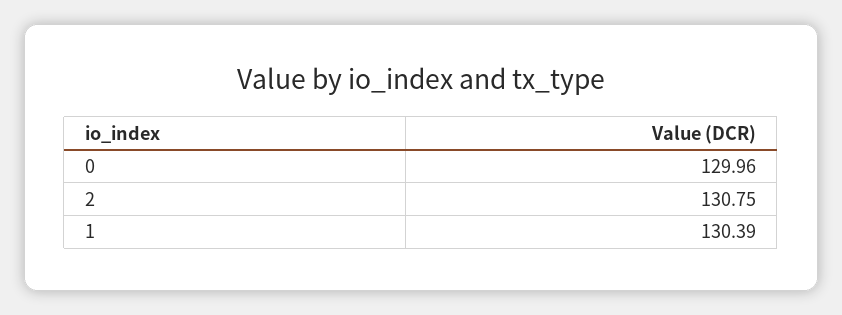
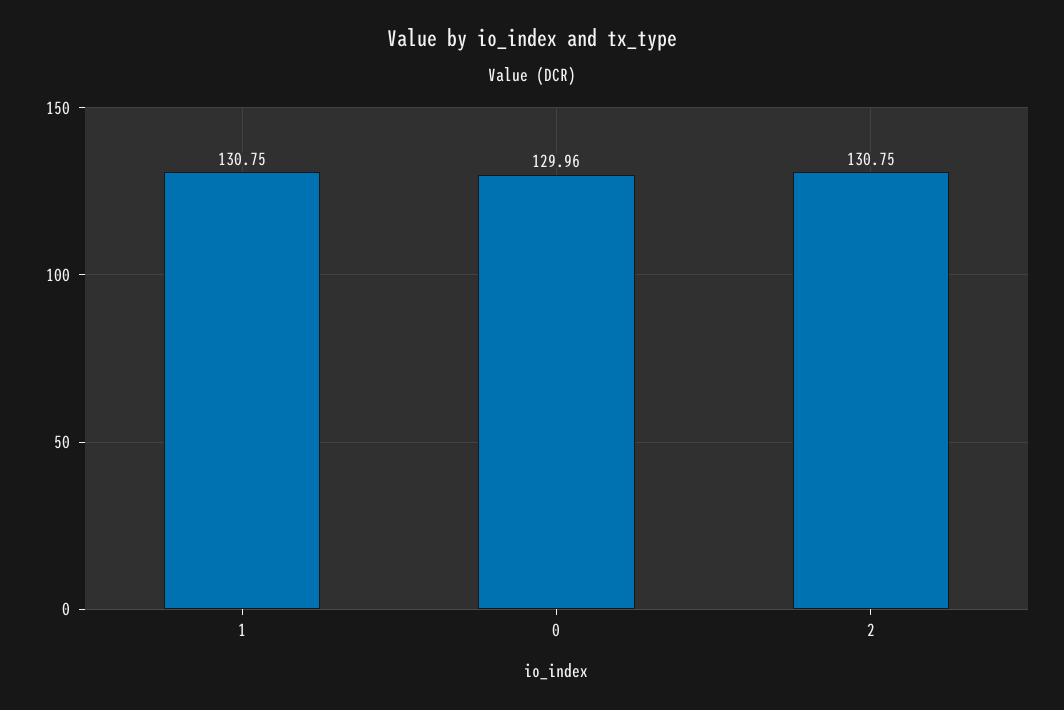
1: 130.39 -> 130.75

